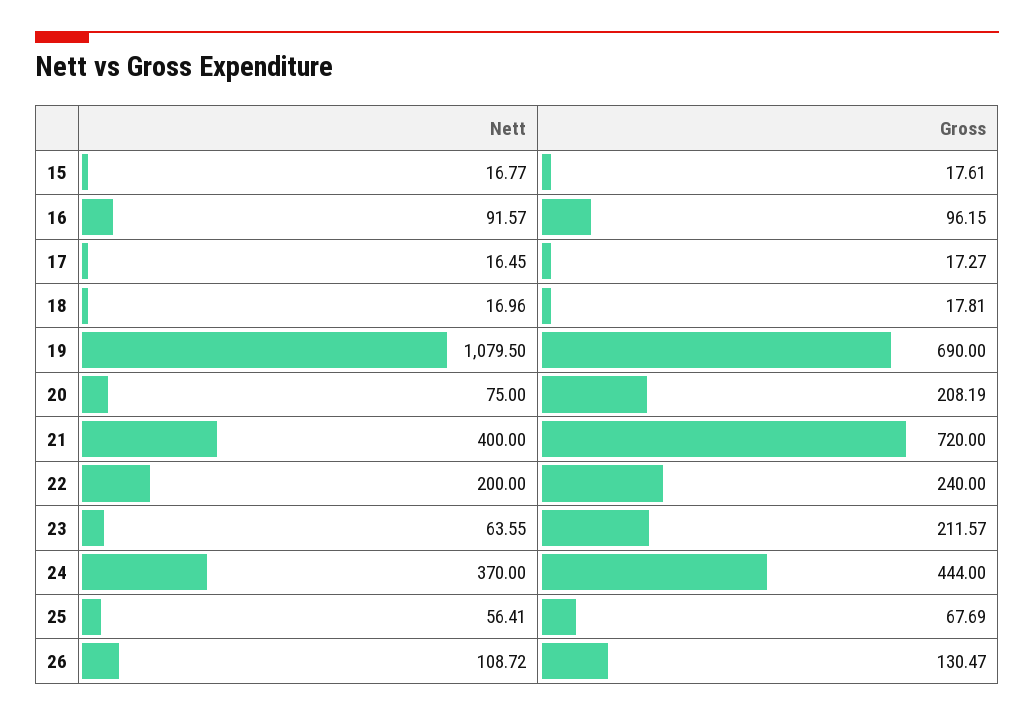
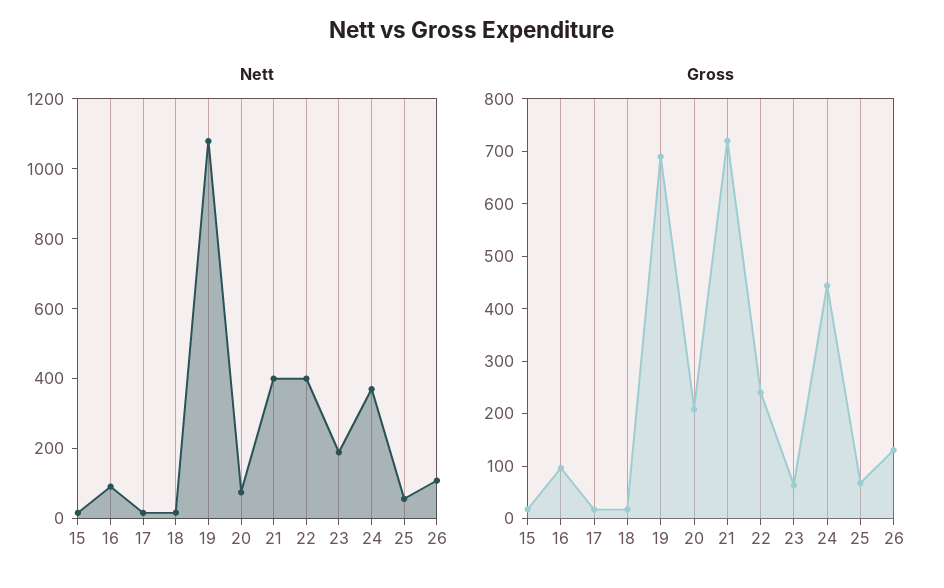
Nett, 22: 200 -> 400
Nett, 23: 63.55 -> 200
Gross, 23: 211.57 -> 60

